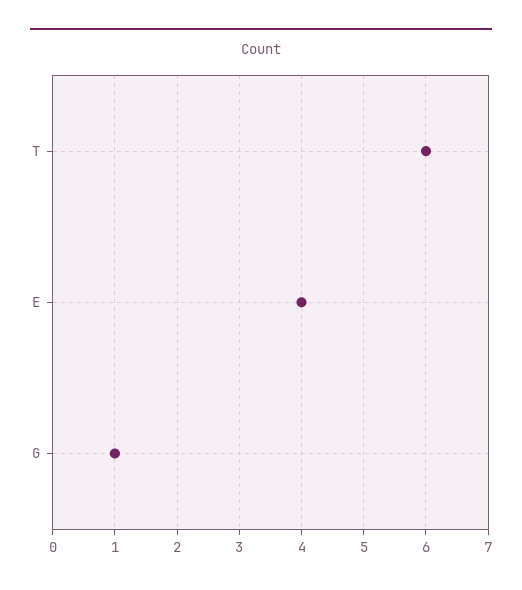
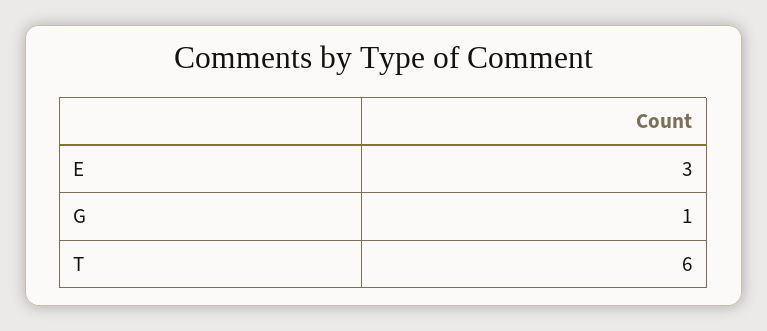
E: 4 -> 3

